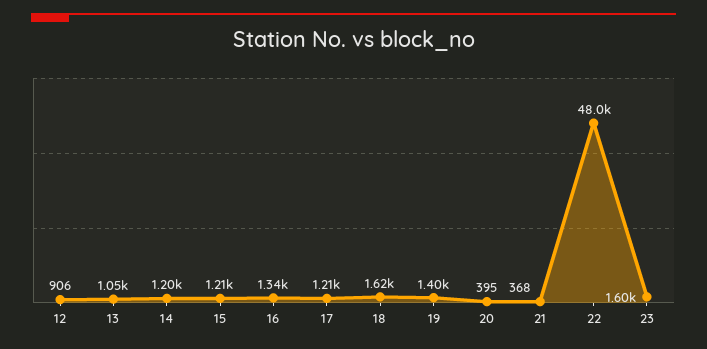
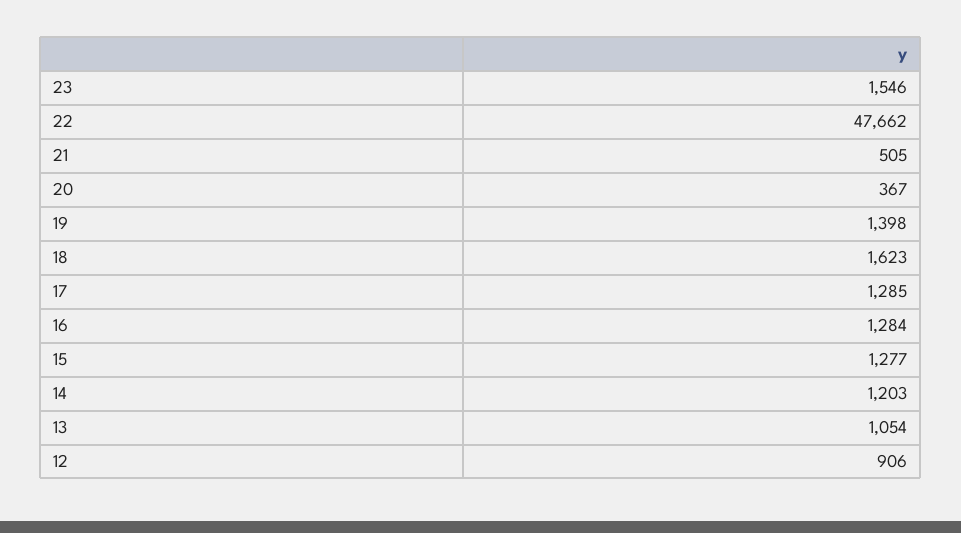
15: 1210 -> 1277
16: 1340 -> 1284
17: 1210 -> 1285
20: 395 -> 367
21: 368 -> 505
22: 48000 -> 47662
23: 1600 -> 1546

